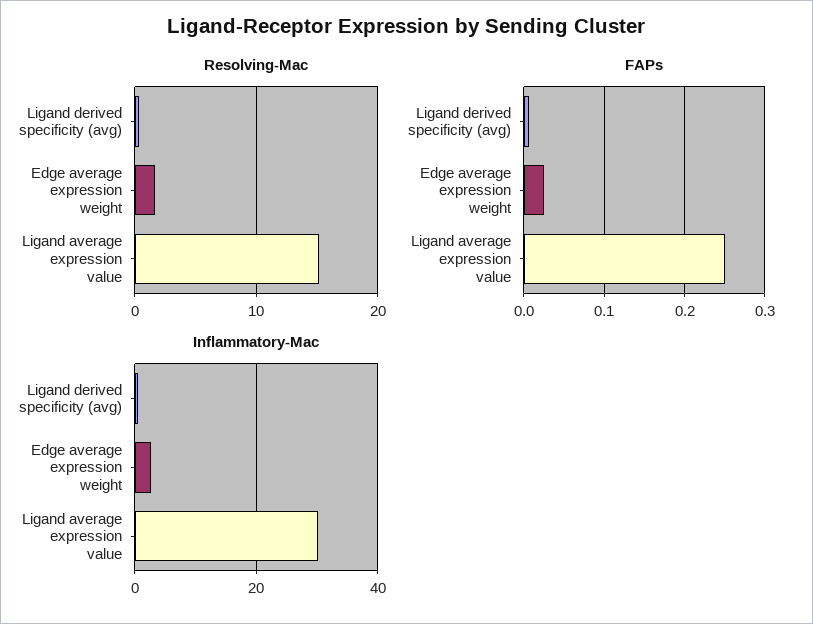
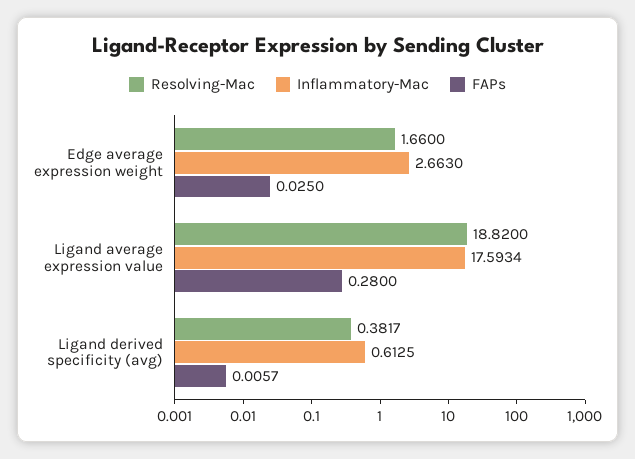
Resolving-Mac, Ligand average expression value: 15 -> 18.82
FAPs, Ligand average expression value: 0.25 -> 0.28
Inflammatory-Mac, Ligand average expression value: 30 -> 17.5934

